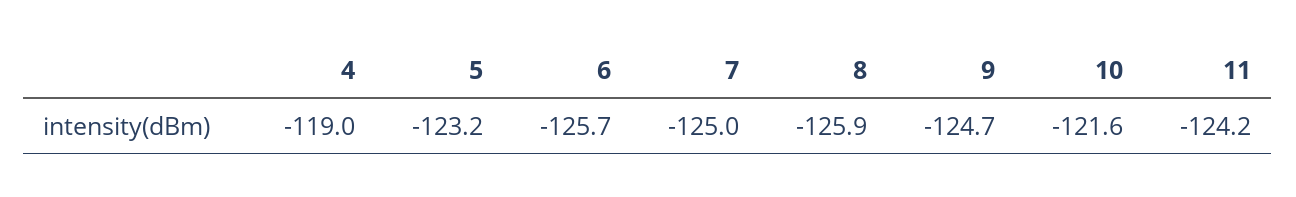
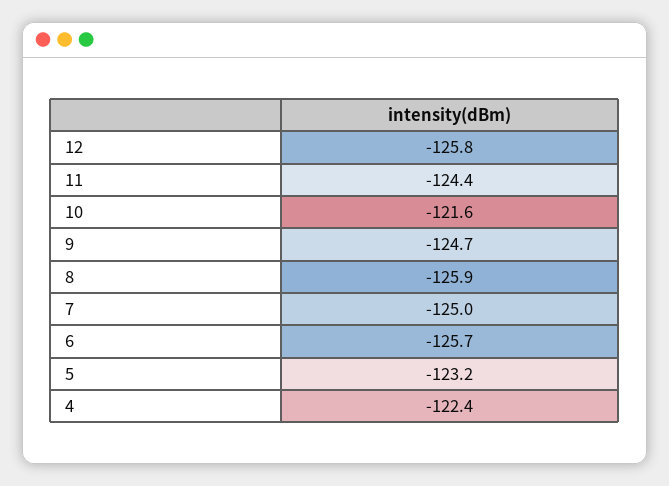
4: -119 -> -122.4
11: -124.2 -> -124.4
12: none -> -125.8

